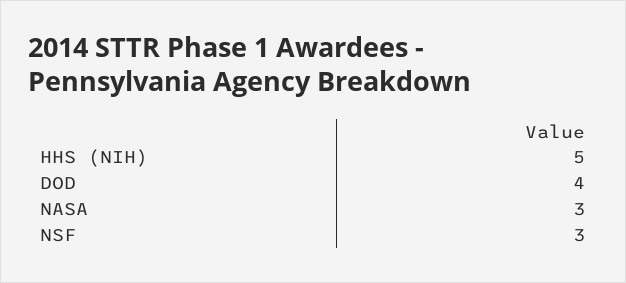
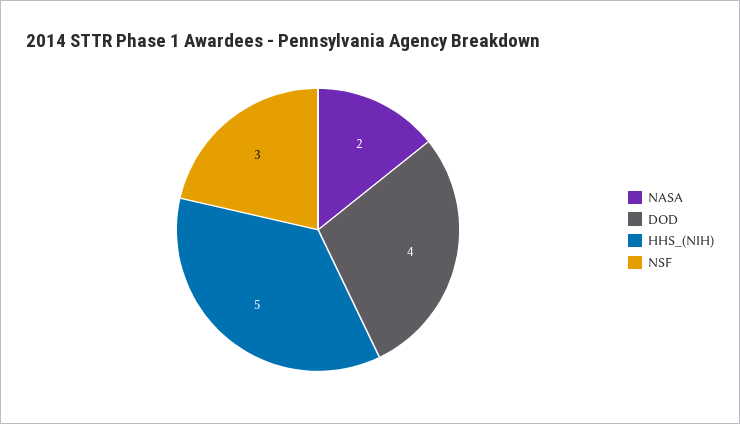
NASA: 3 -> 2

